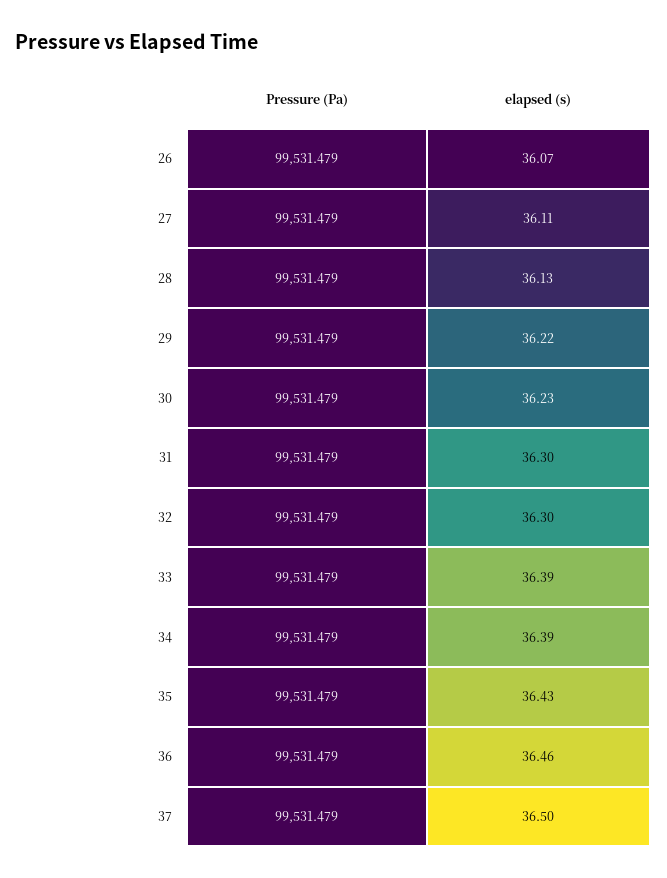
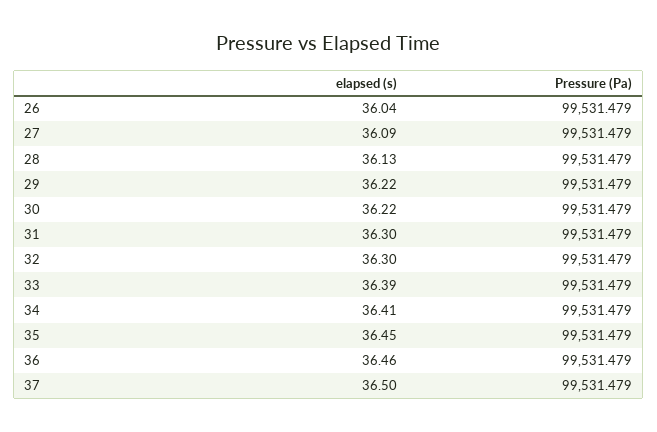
elapsed (s), 26: 36.07 -> 36.04
elapsed (s), 27: 36.11 -> 36.09
elapsed (s), 30: 36.23 -> 36.22
elapsed (s), 34: 36.39 -> 36.41
elapsed (s), 35: 36.43 -> 36.45

